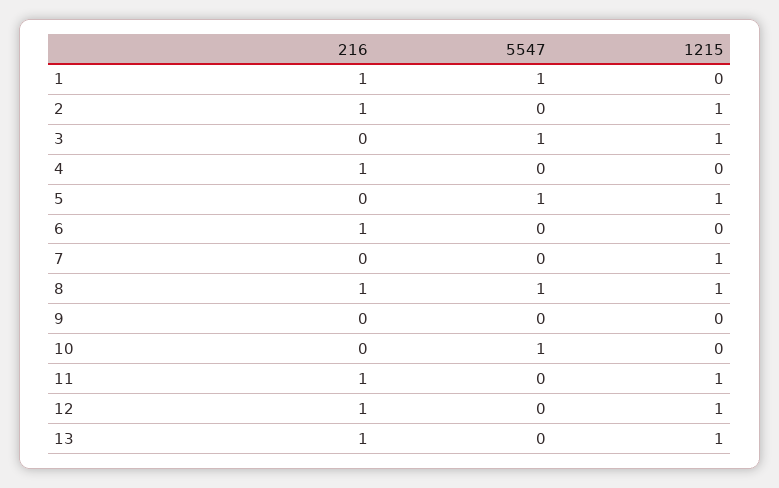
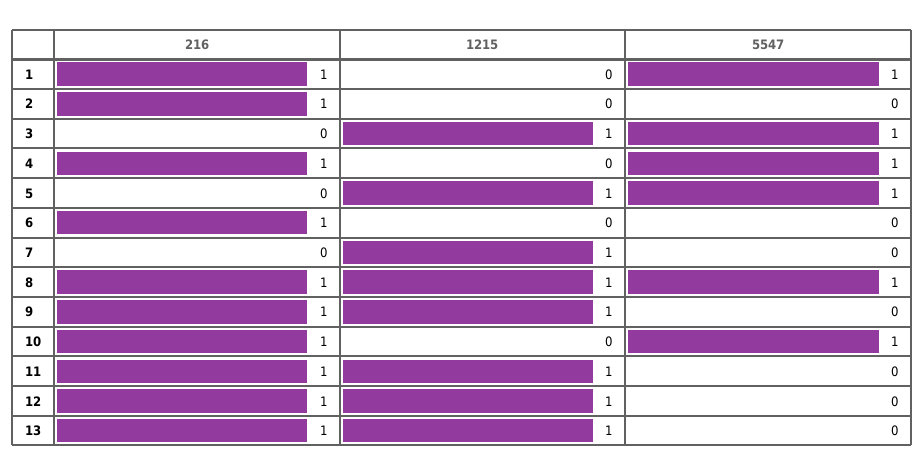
1215, 2: 1 -> 0
5547, 4: 0 -> 1
216, 9: 0 -> 1
1215, 9: 0 -> 1
216, 10: 0 -> 1

